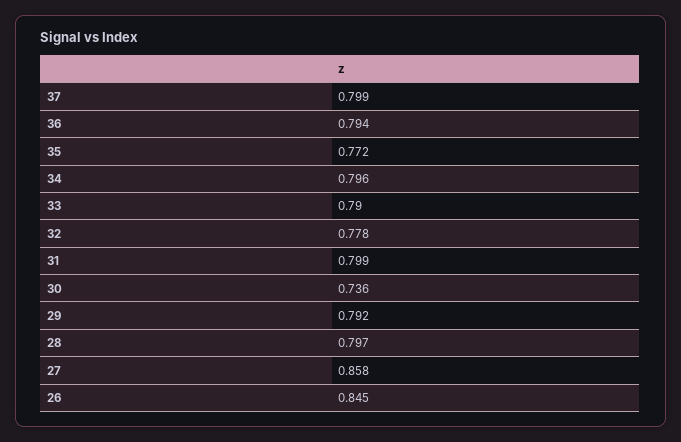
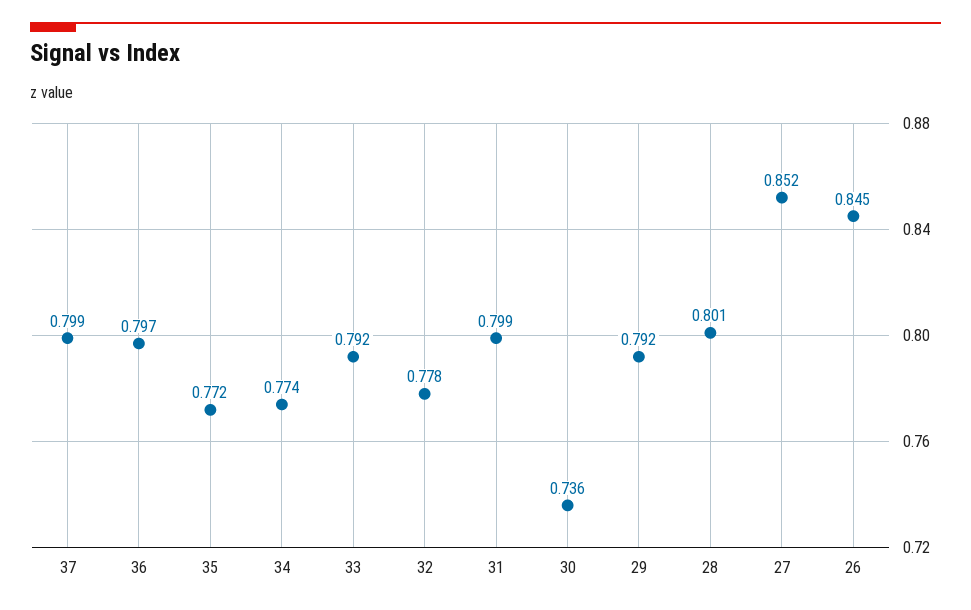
36: 0.794 -> 0.797
34: 0.796 -> 0.774
33: 0.79 -> 0.792
28: 0.797 -> 0.801
27: 0.858 -> 0.852

